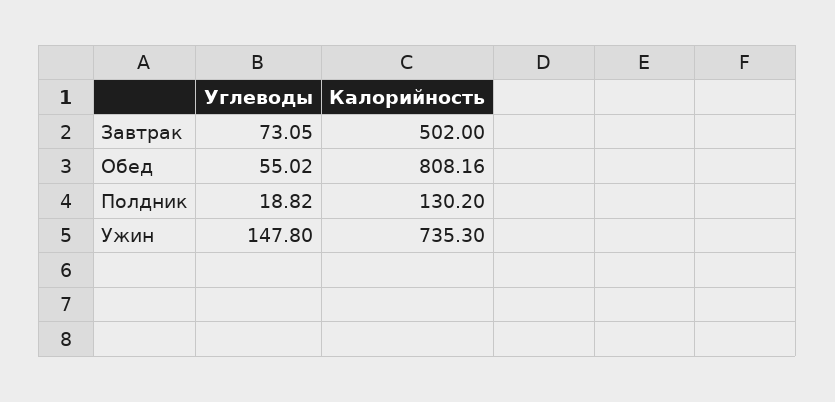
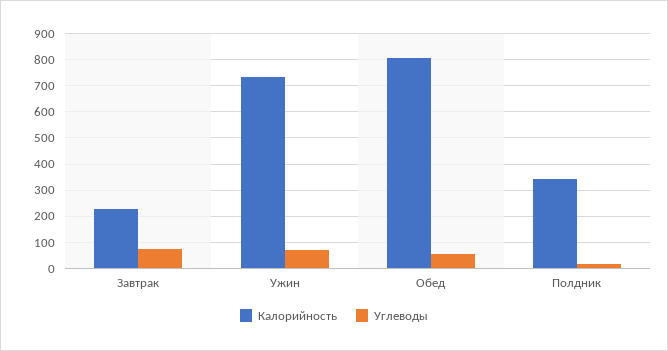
Калорийность, Завтрак: 502 -> 225
Калорийность, Полдник: 130.2 -> 350
Углеводы, Ужин: 147.8 -> 75

